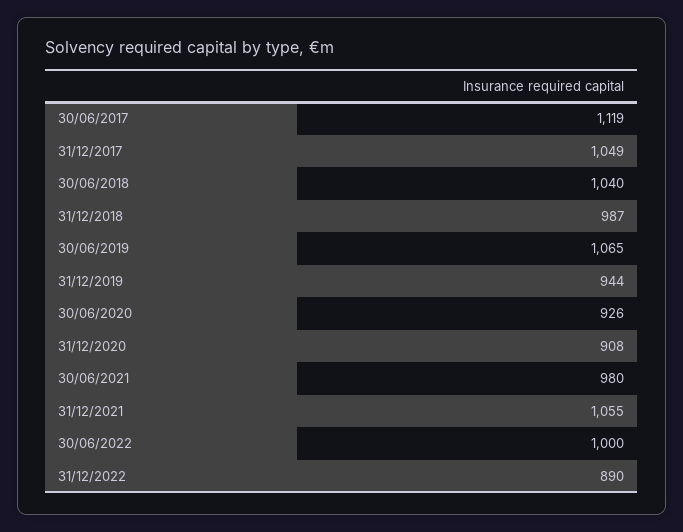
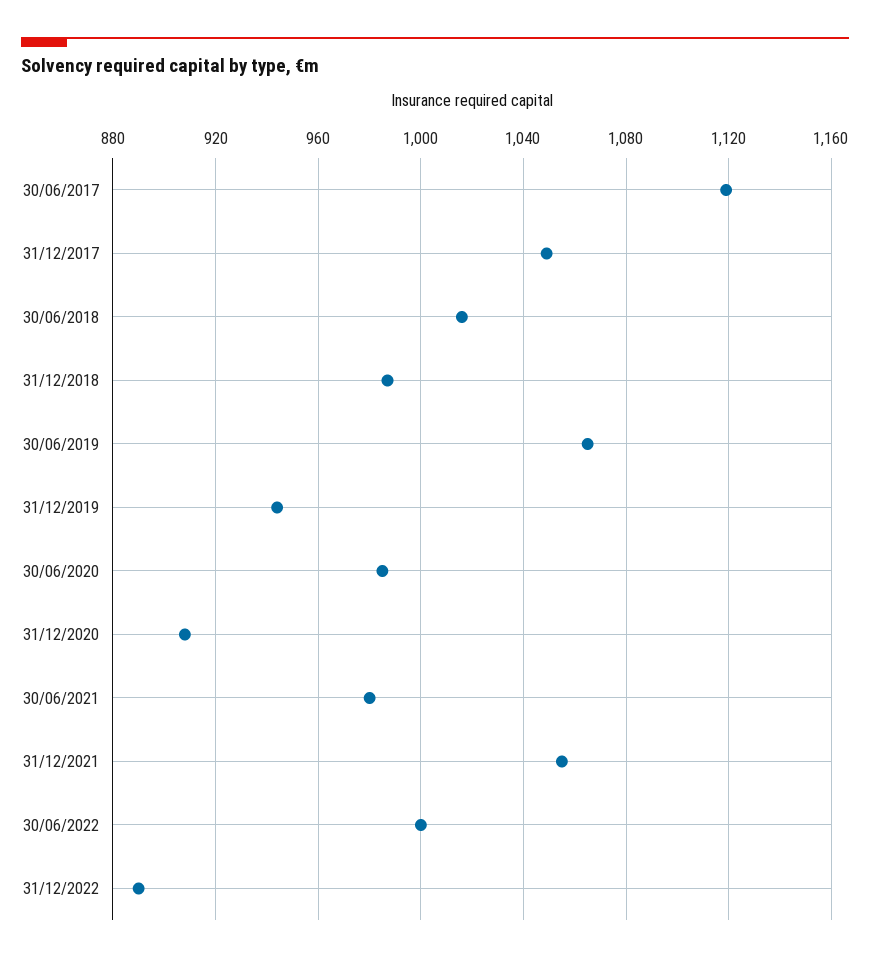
30/06/2018: 1040 -> 1015
30/06/2020: 926 -> 985

